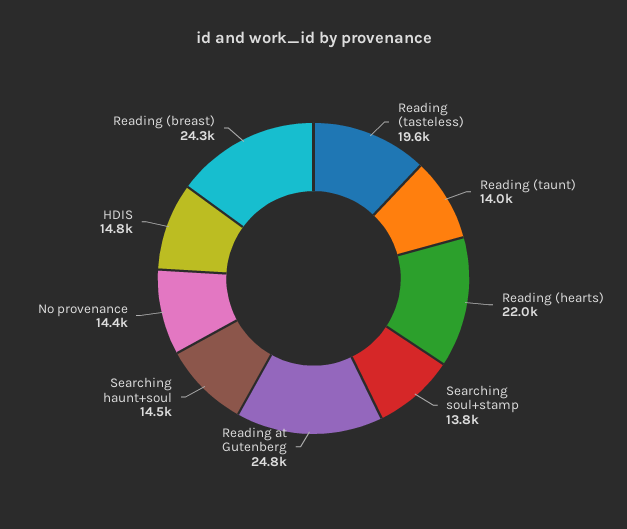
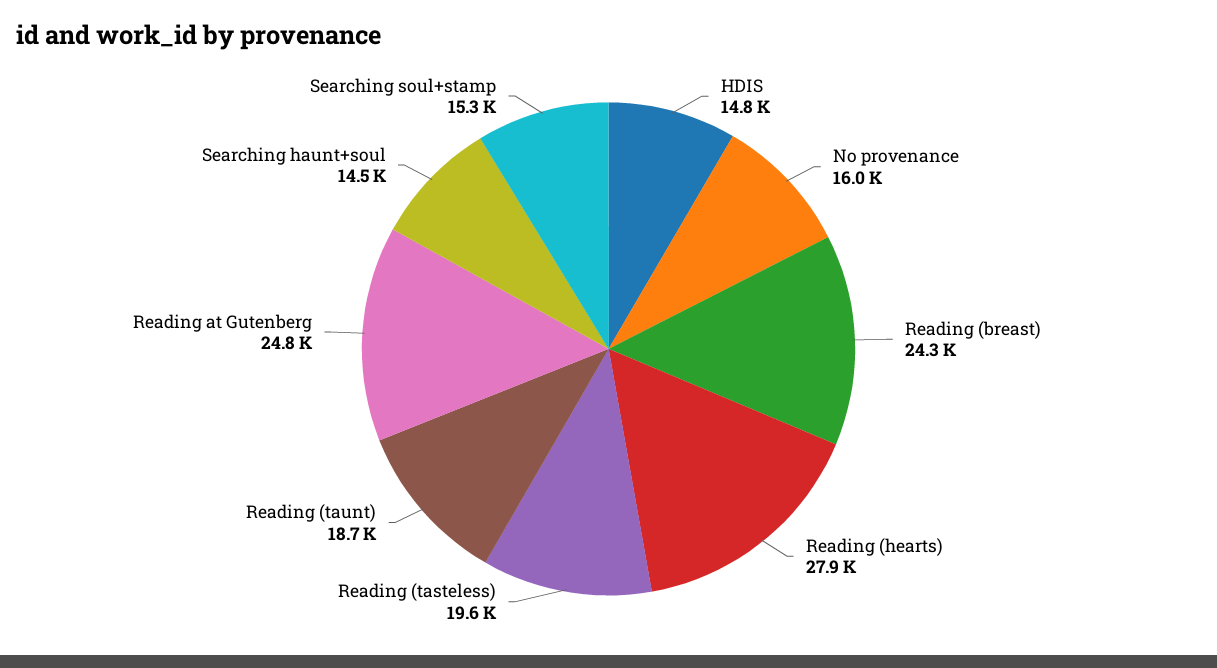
Reading (taunt): 14000 -> 18700
Reading (hearts): 22000 -> 27900
Searching soul+stamp: 13800 -> 15300
No provenance: 14400 -> 16000

